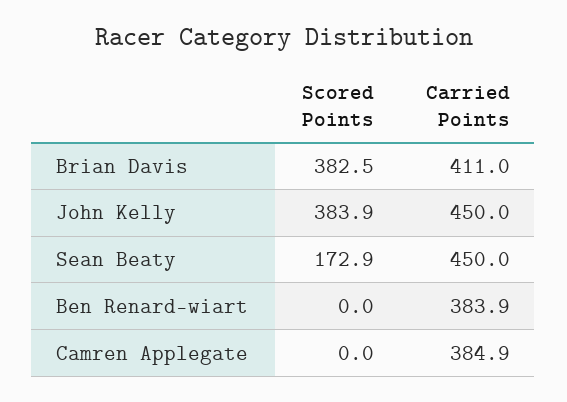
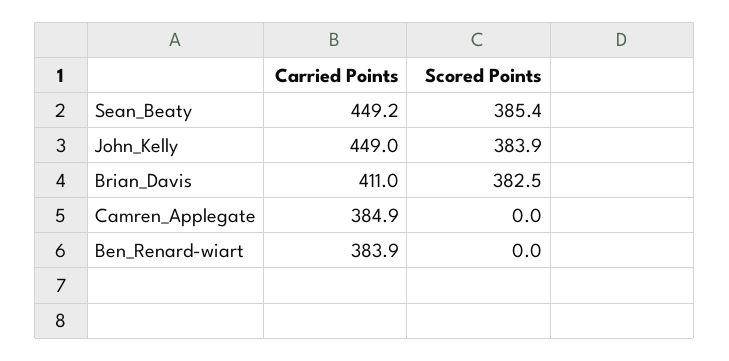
Carried Points, John Kelly: 450 -> 449
Scored Points, Sean Beaty: 172.9 -> 385.4
Carried Points, Sean Beaty: 450 -> 449.2

